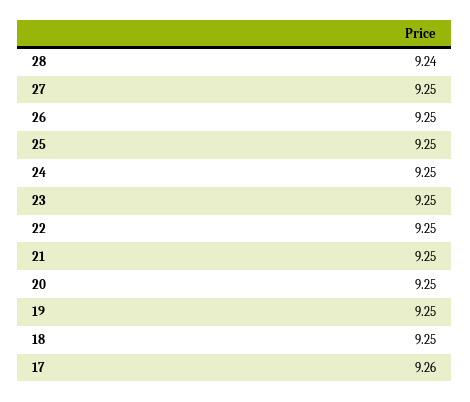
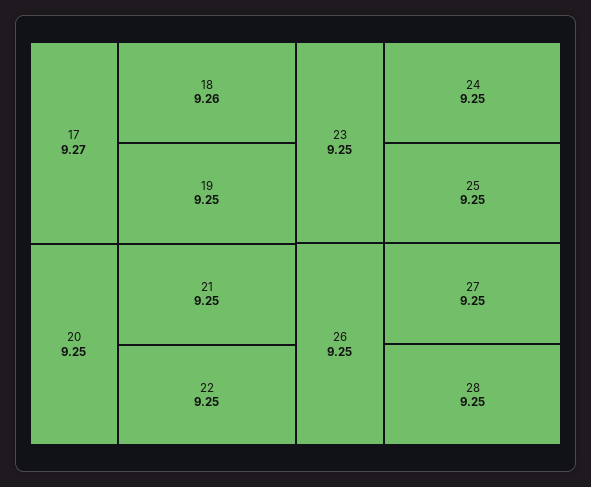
28: 9.24 -> 9.25
18: 9.25 -> 9.26
17: 9.26 -> 9.27

